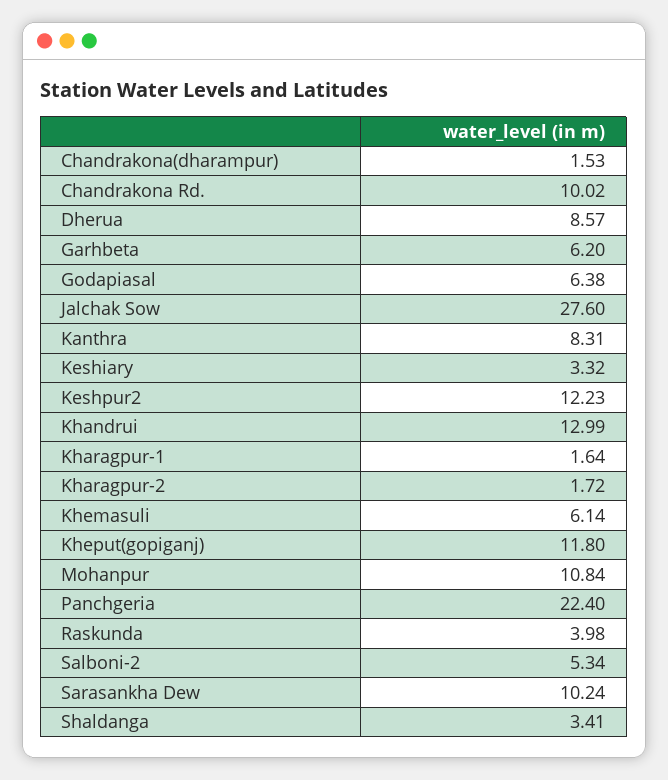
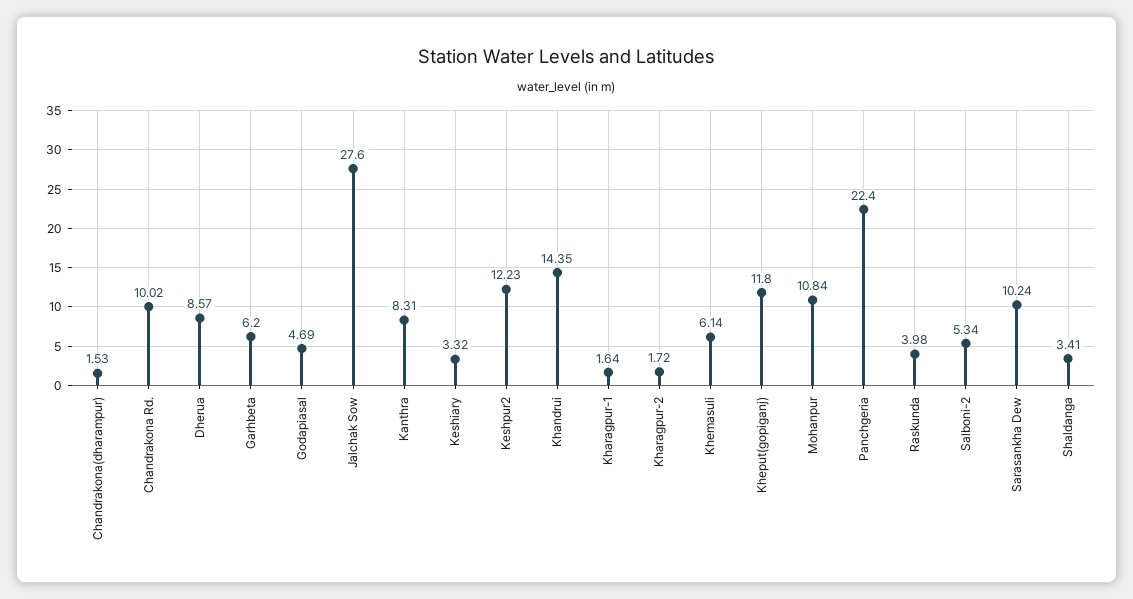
Godapiasal: 6.38 -> 4.69
Khandrui: 12.99 -> 14.35

